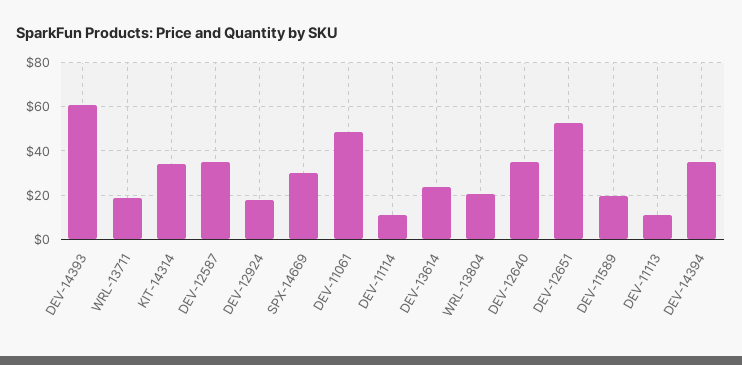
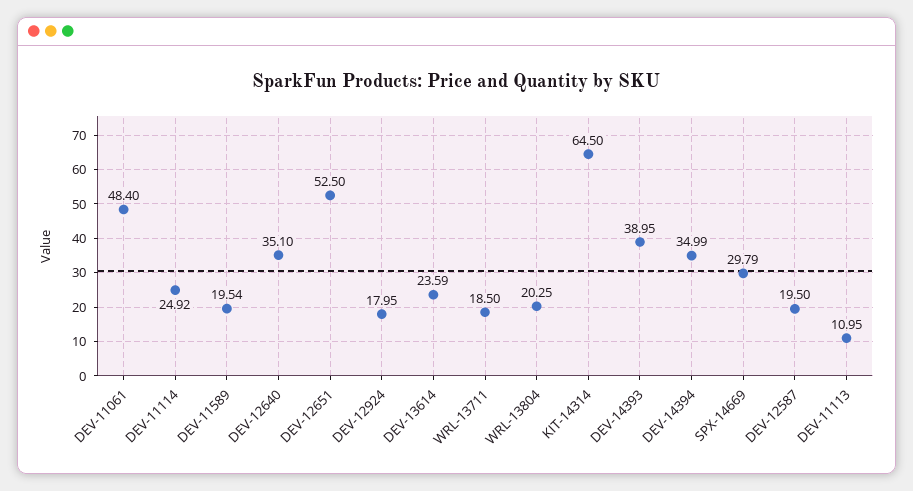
DEV-14393: 60 -> 38.95
KIT-14314: 35 -> 64.5
DEV-12587: 35 -> 19.5
DEV-11114: 10 -> 24.92

